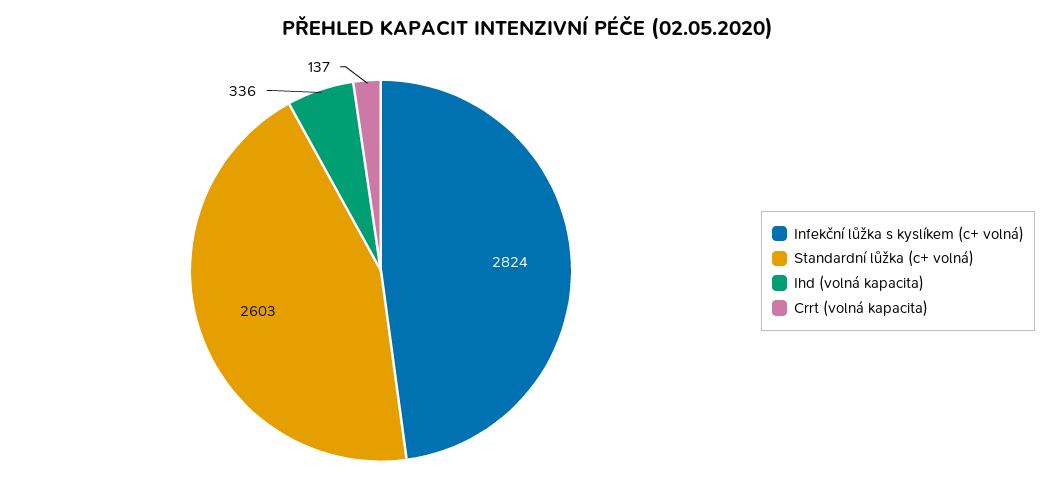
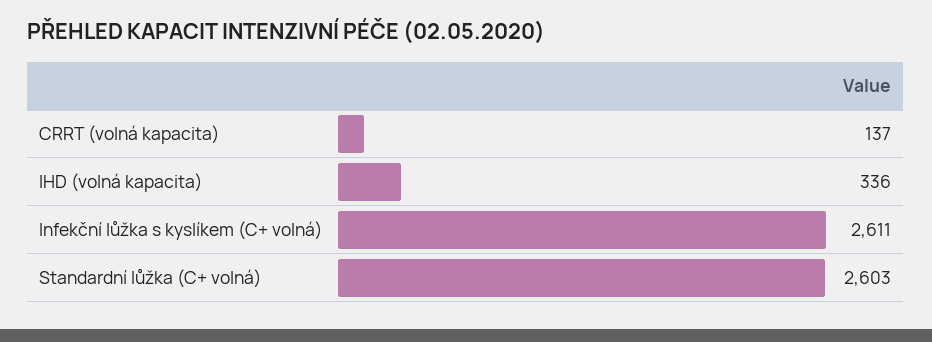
Infekční lůžka s kyslíkem (c+ volná): 2824 -> 2611

